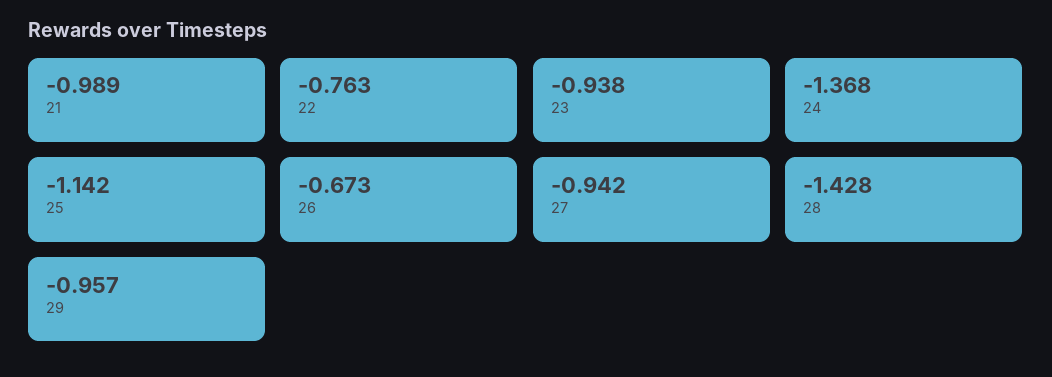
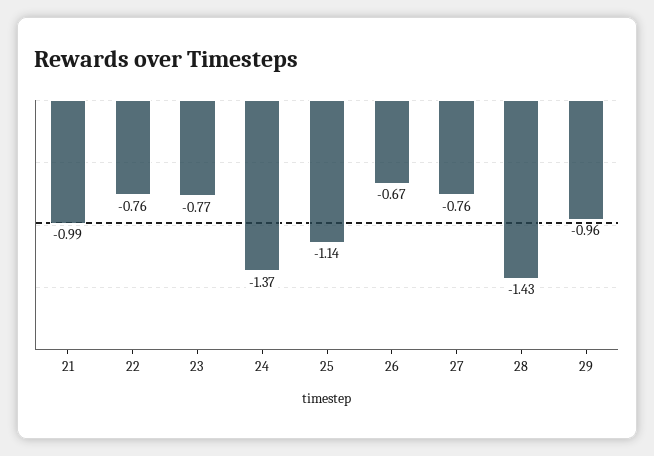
23: -0.938 -> -0.77
27: -0.942 -> -0.76

